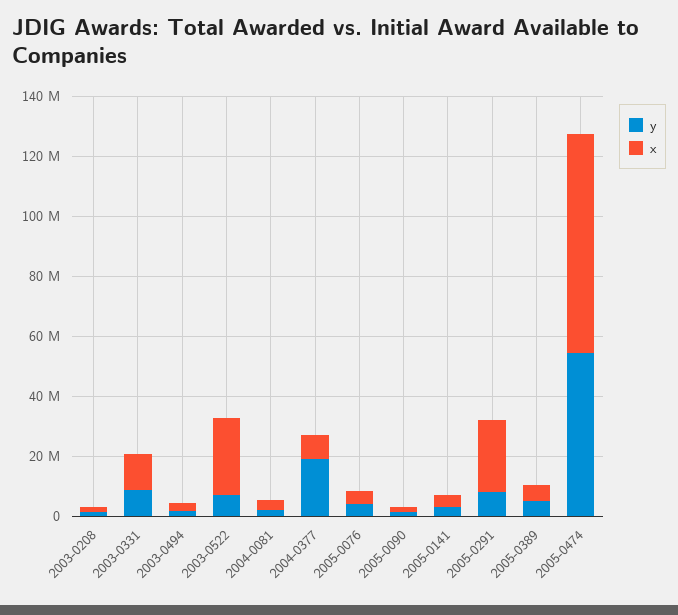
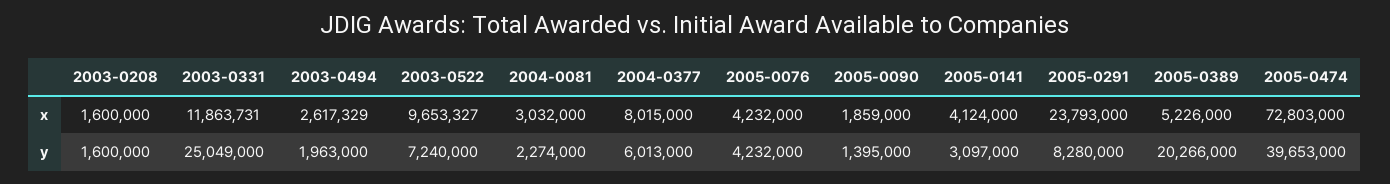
y, 2003-0331: 10000000 -> 25049000
x, 2003-0522: 25000000 -> 9653327
y, 2004-0377: 20000000 -> 6013000
y, 2005-0389: 5000000 -> 20266000
y, 2005-0474: 55000000 -> 39653000

